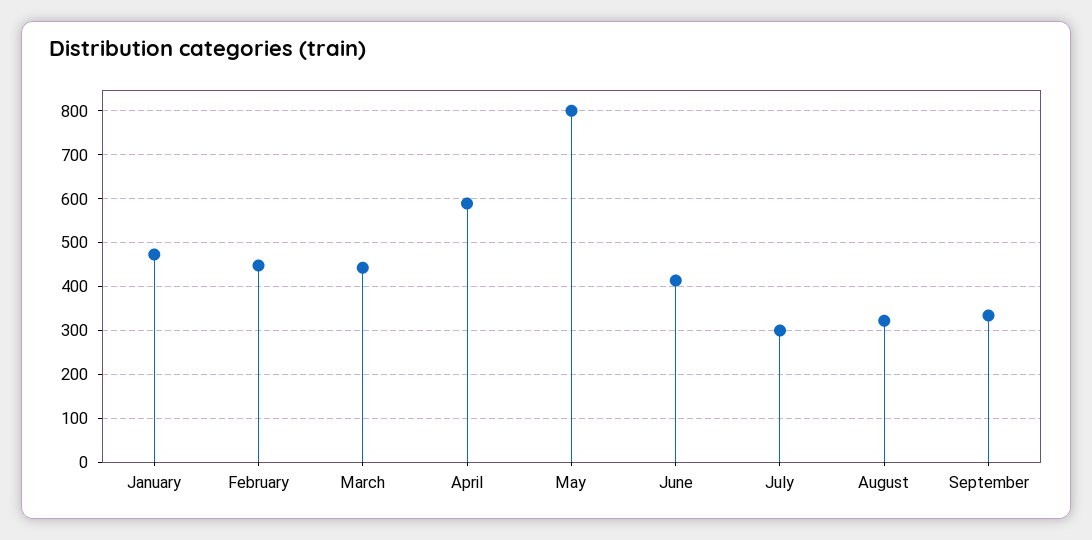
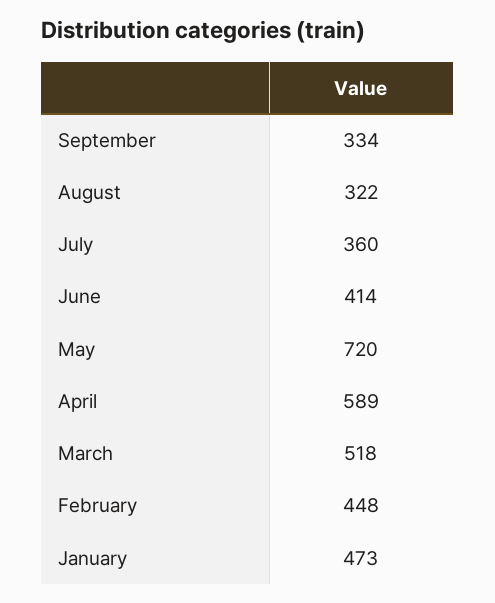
March: 440 -> 518
May: 800 -> 720
July: 300 -> 360

